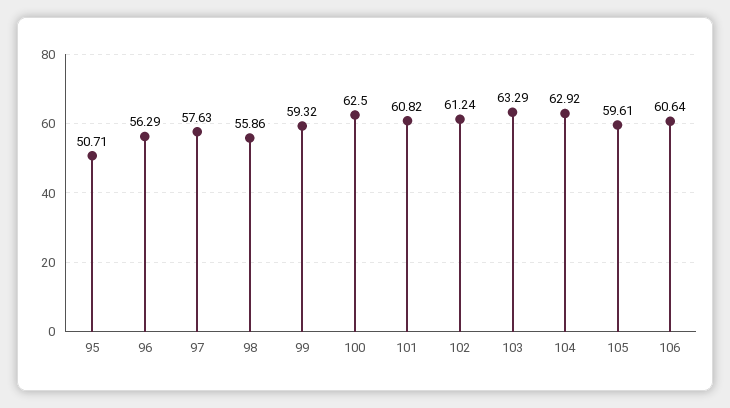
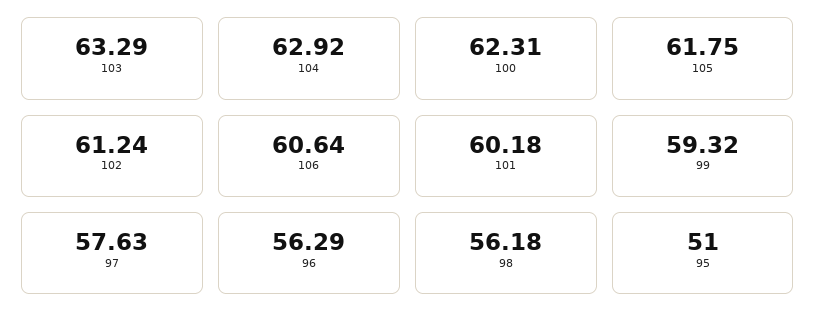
95: 50.71 -> 51
98: 55.86 -> 56.18
100: 62.5 -> 62.31
101: 60.82 -> 60.18
105: 59.61 -> 61.75

